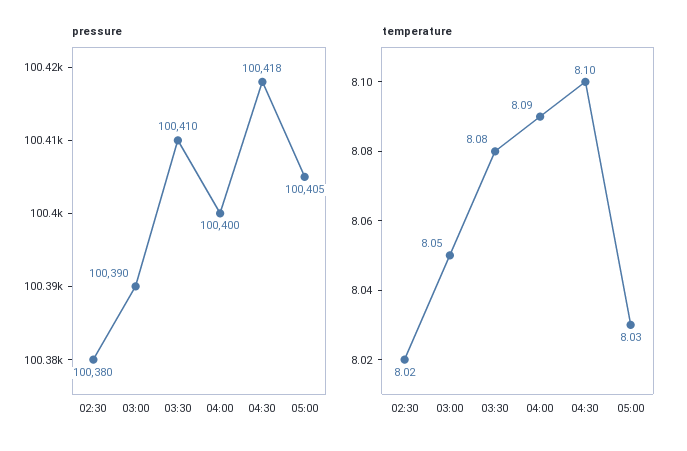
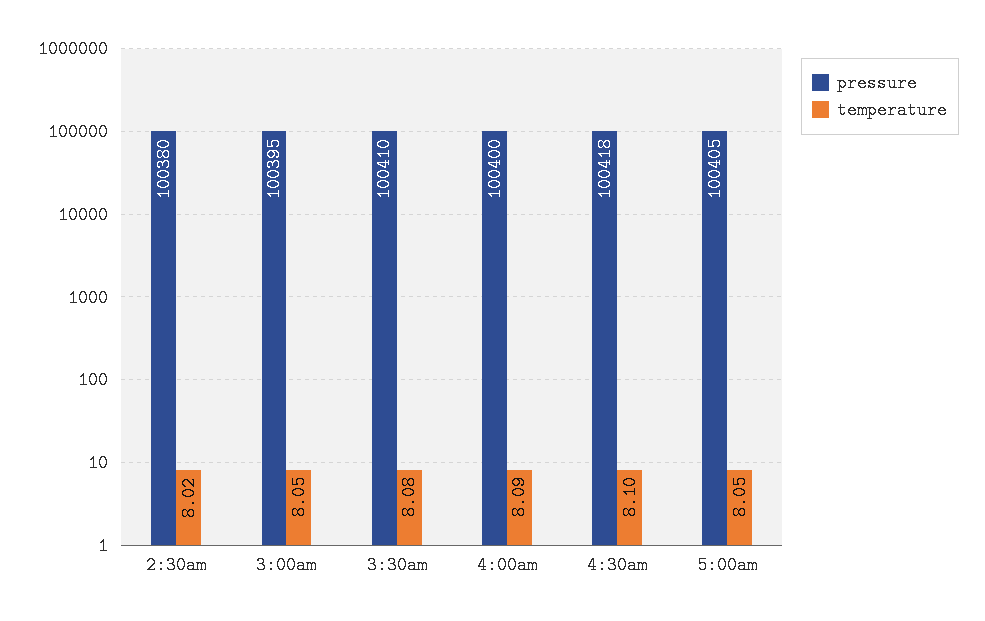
pressure, 03:00: 100390 -> 100395
temperature, 05:00: 8.03 -> 8.05

